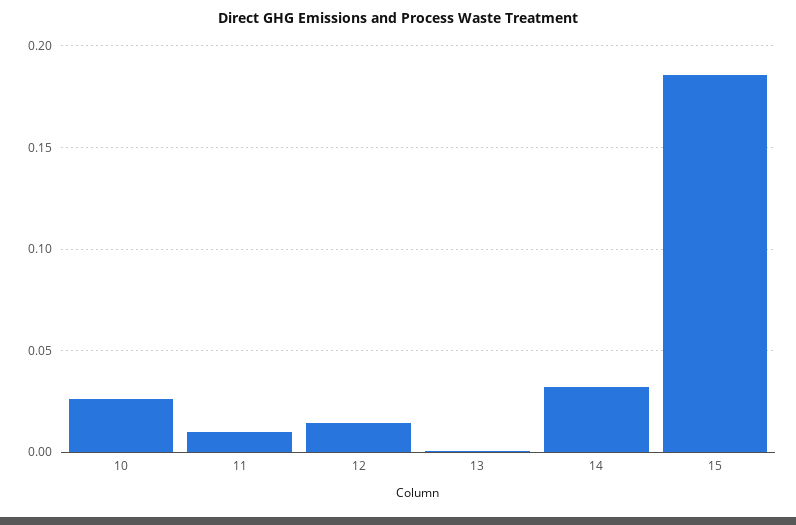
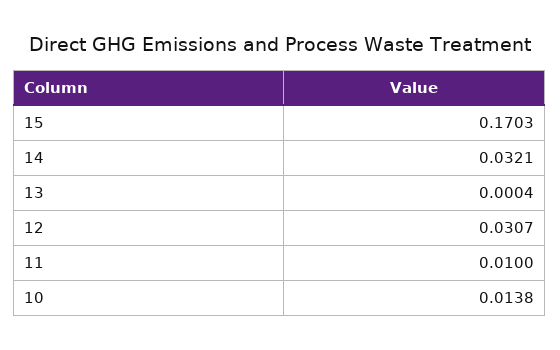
10: 0.025 -> 0.0138
12: 0.015 -> 0.0307
15: 0.185 -> 0.1703

